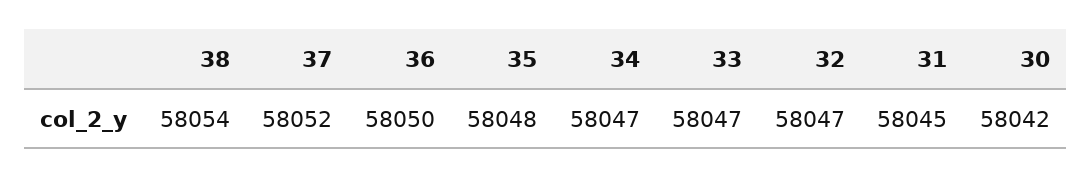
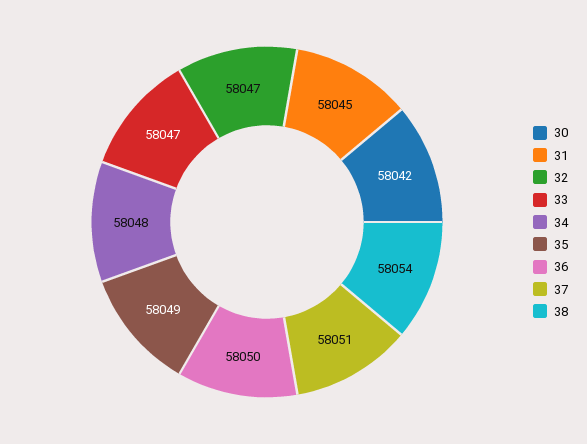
37: 58052 -> 58051
35: 58048 -> 58049
34: 58047 -> 58048

